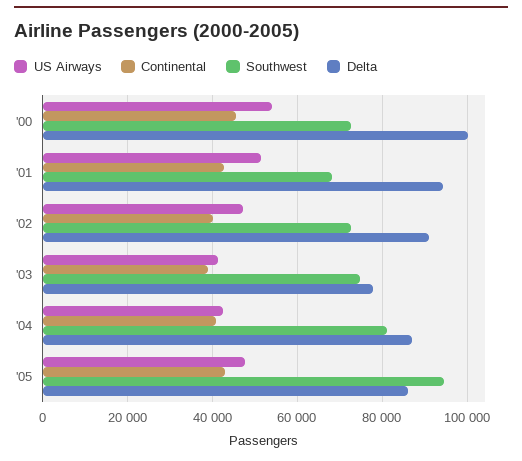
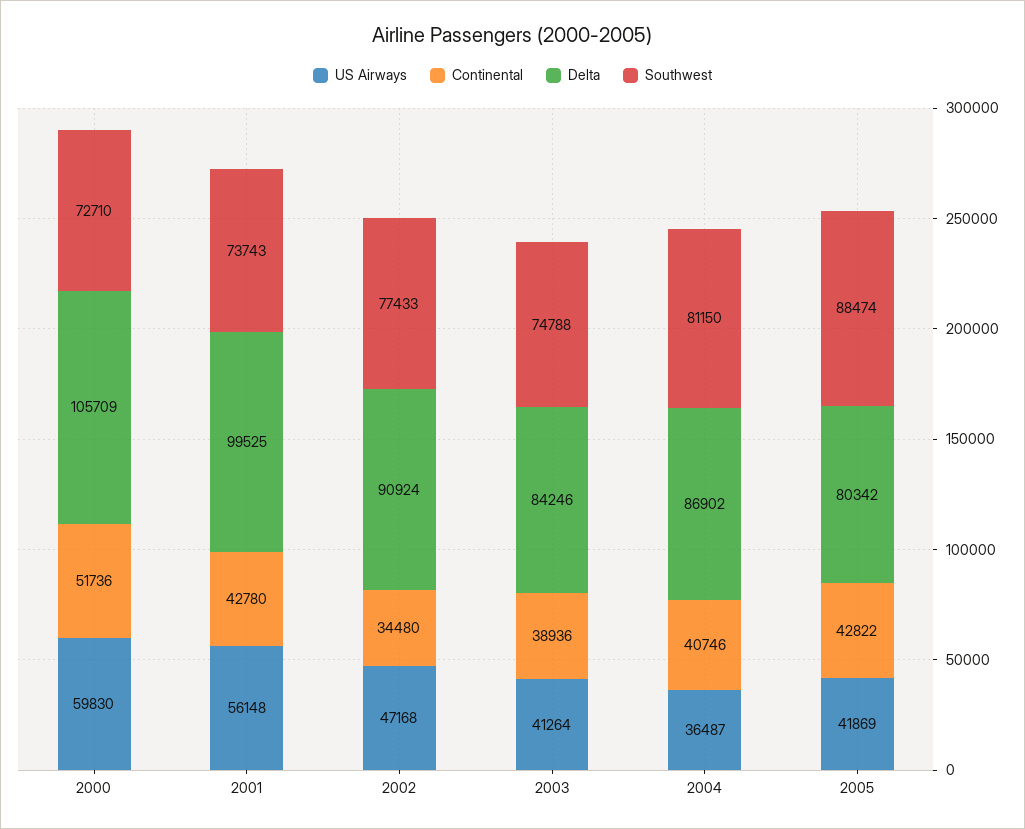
US Airways, '00: 54000 -> 59830
Continental, '00: 46000 -> 51736
Delta, '00: 100000 -> 105709
US Airways, '01: 52000 -> 56148
Southwest, '01: 68000 -> 73743
Delta, '01: 94000 -> 99525
Continental, '02: 40000 -> 34480
Southwest, '02: 72000 -> 77433
Delta, '03: 78000 -> 84246
US Airways, '04: 42000 -> 36487
US Airways, '05: 48000 -> 41869
Southwest, '05: 94000 -> 88474
Delta, '05: 86000 -> 80342

